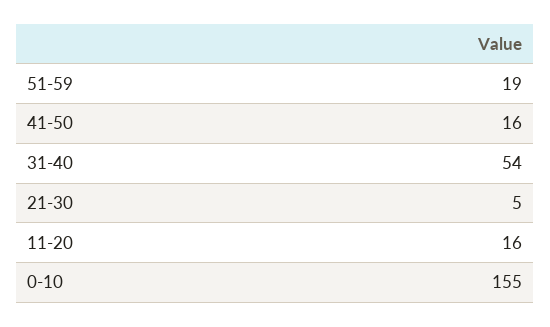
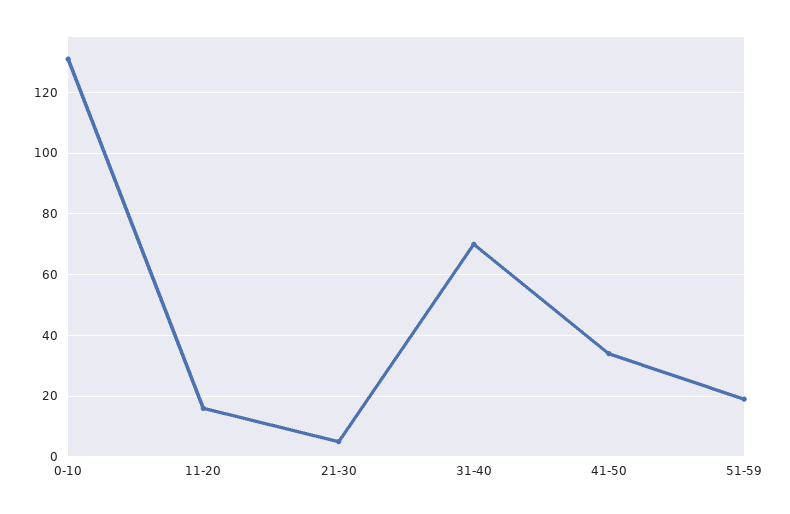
41-50: 16 -> 35
31-40: 54 -> 70
0-10: 155 -> 130

